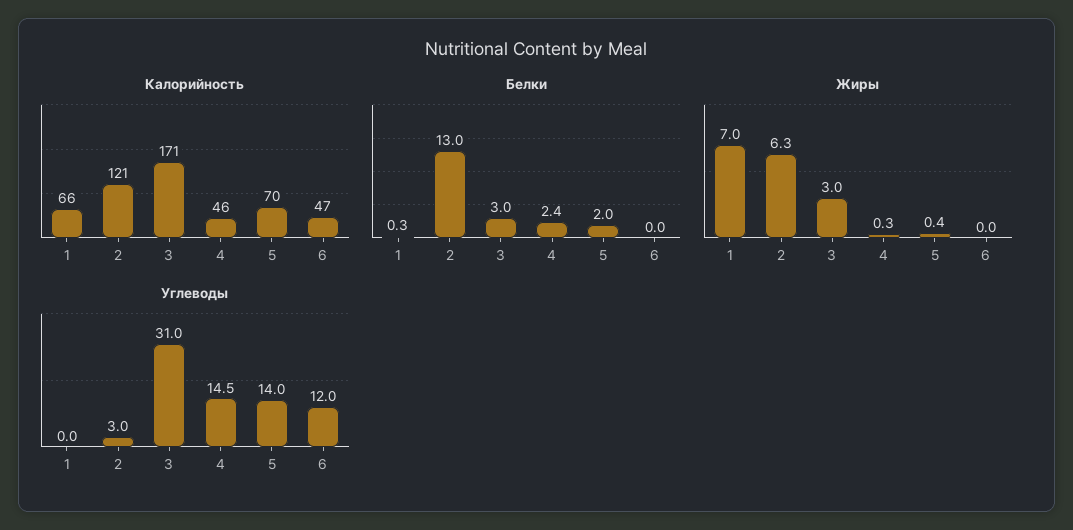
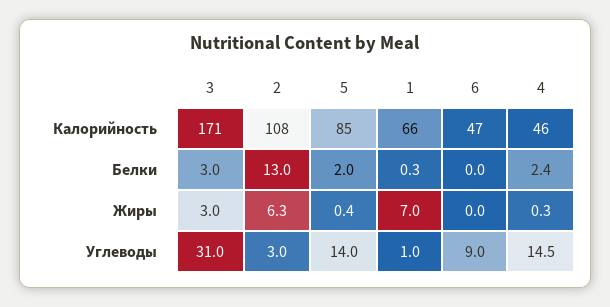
Калорийность, 2: 121 -> 108
Калорийность, 5: 70 -> 85
Углеводы, 1: 0 -> 1
Углеводы, 6: 12 -> 9

